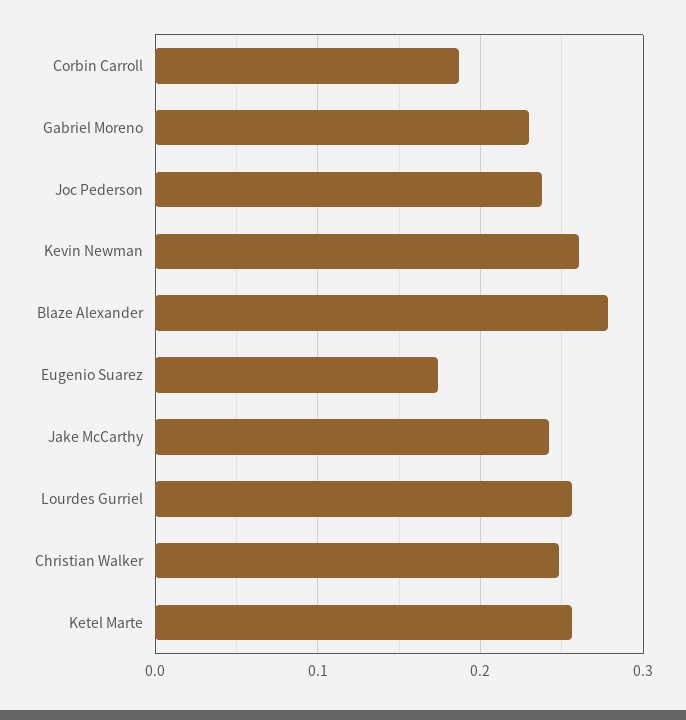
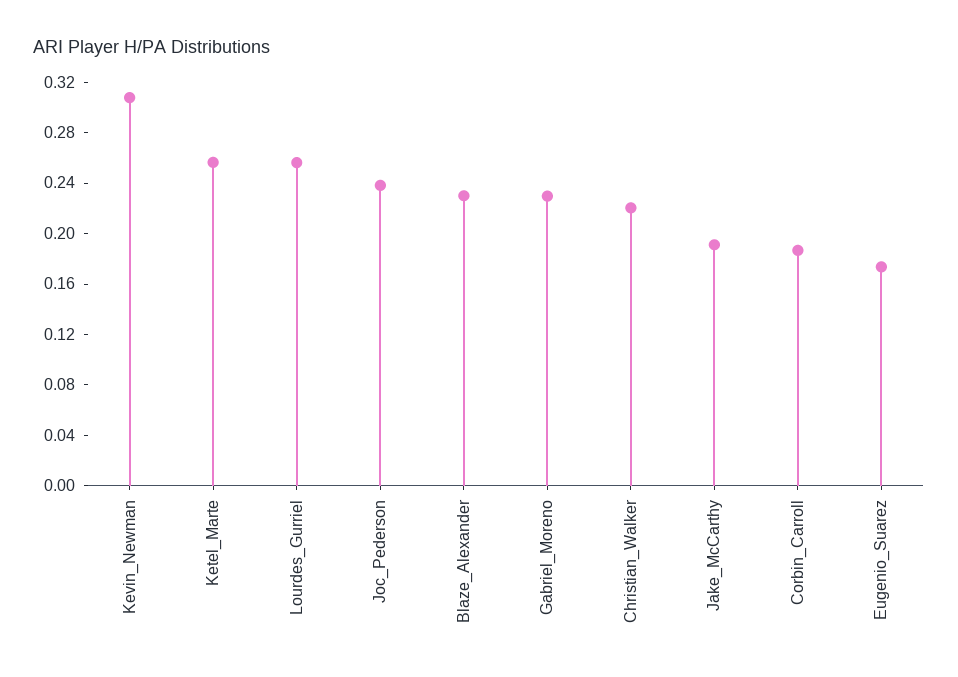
Kevin Newman: 0.26 -> 0.31
Blaze Alexander: 0.28 -> 0.23
Jake McCarthy: 0.24 -> 0.19
Christian Walker: 0.25 -> 0.22

